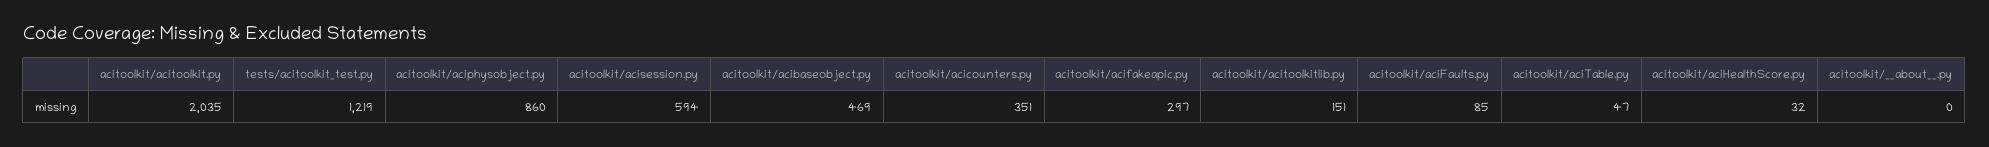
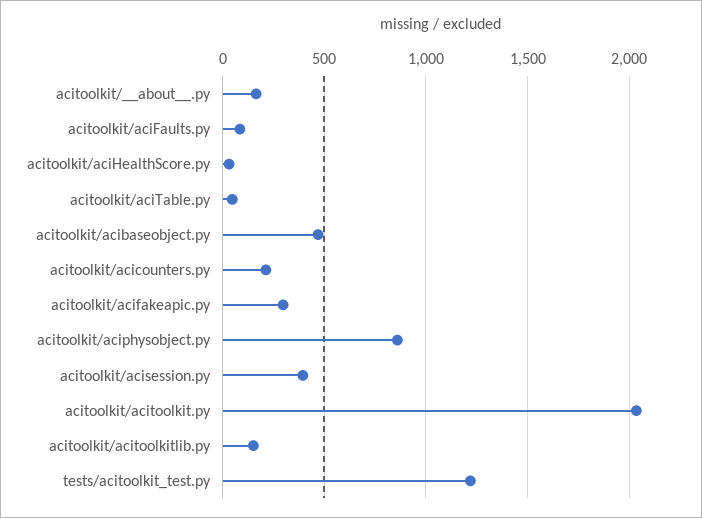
acitoolkit/acisession.py: 594 -> 400
acitoolkit/acicounters.py: 351 -> 200
acitoolkit/__about__.py: 0 -> 150

